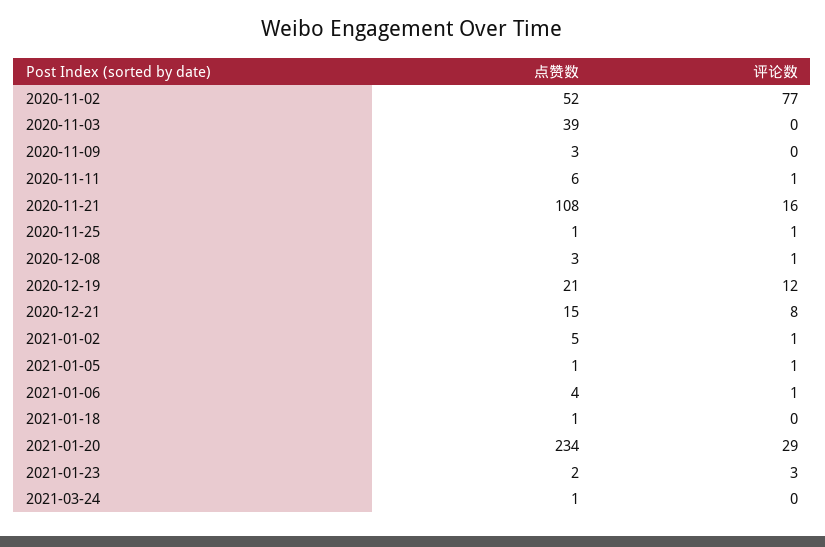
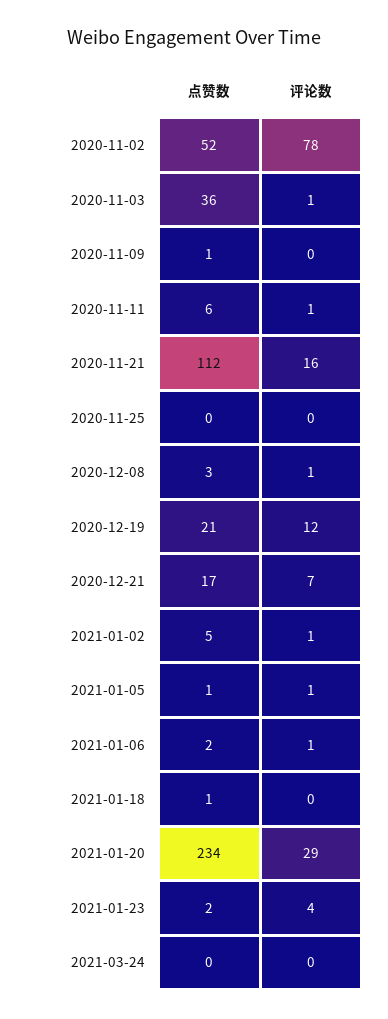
评论数, 2020-11-02: 77 -> 78
点赞数, 2020-11-03: 39 -> 36
评论数, 2020-11-03: 0 -> 1
点赞数, 2020-11-09: 3 -> 1
点赞数, 2020-11-21: 108 -> 112
点赞数, 2020-11-25: 1 -> 0
评论数, 2020-11-25: 1 -> 0
点赞数, 2020-12-21: 15 -> 17
评论数, 2020-12-21: 8 -> 7
点赞数, 2021-01-06: 4 -> 2
评论数, 2021-01-23: 3 -> 4
点赞数, 2021-03-24: 1 -> 0

